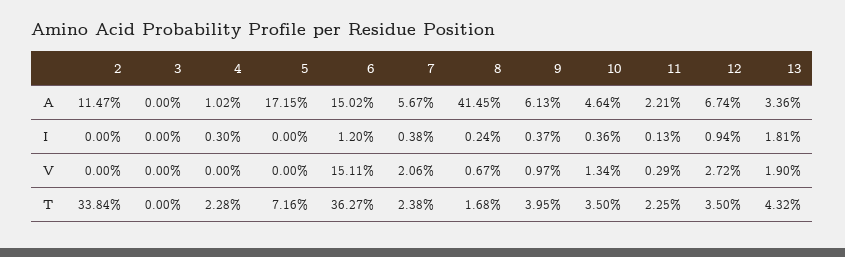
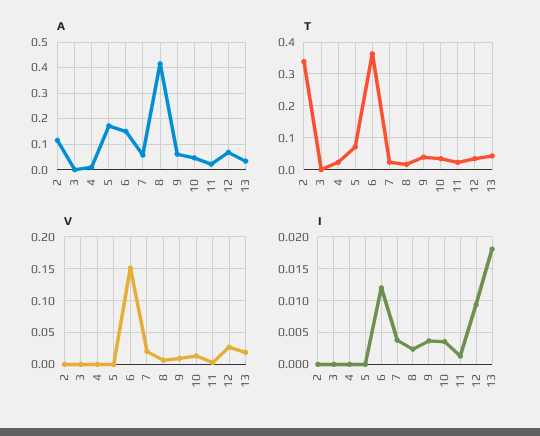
I, 4: 0.003 -> 0

